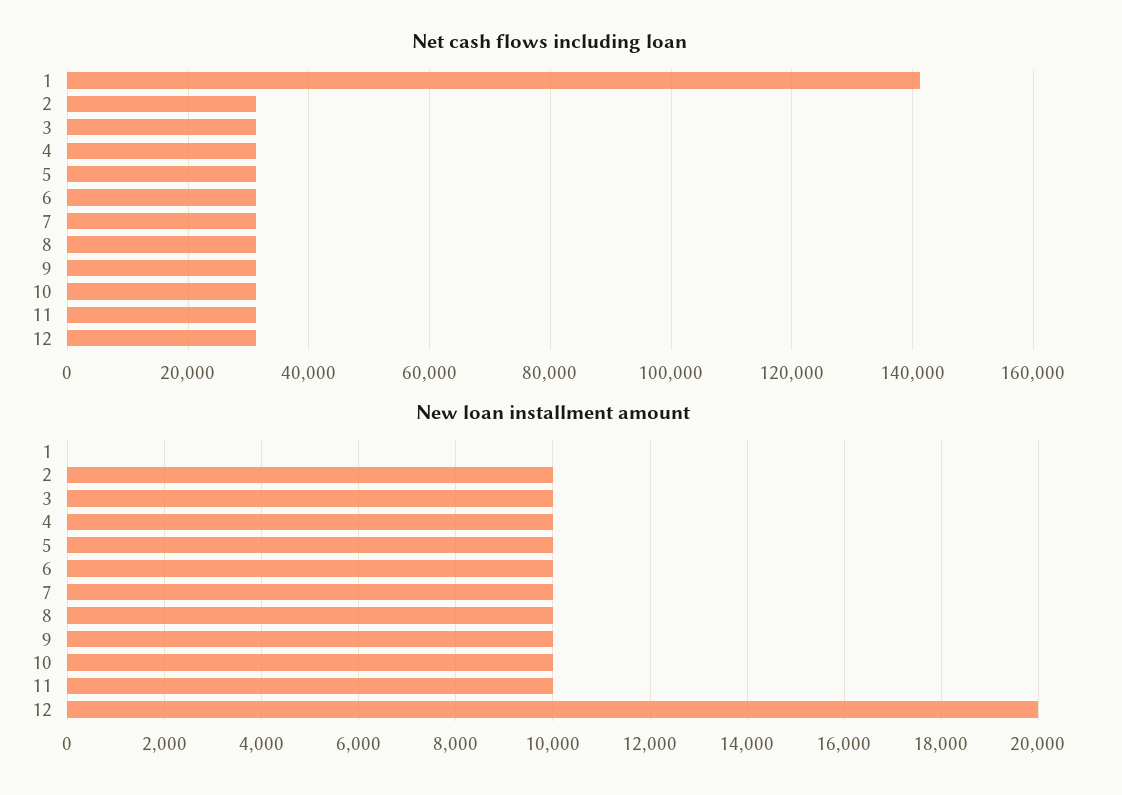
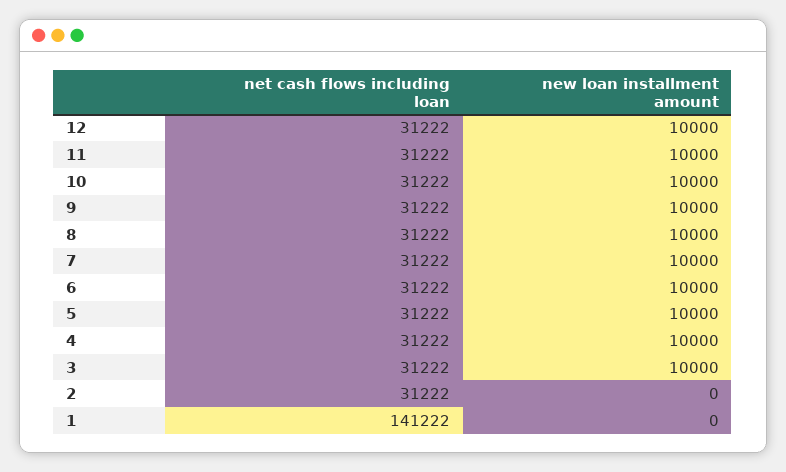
New loan installment amount, 2: 10000 -> 0
New loan installment amount, 12: 20000 -> 10000

